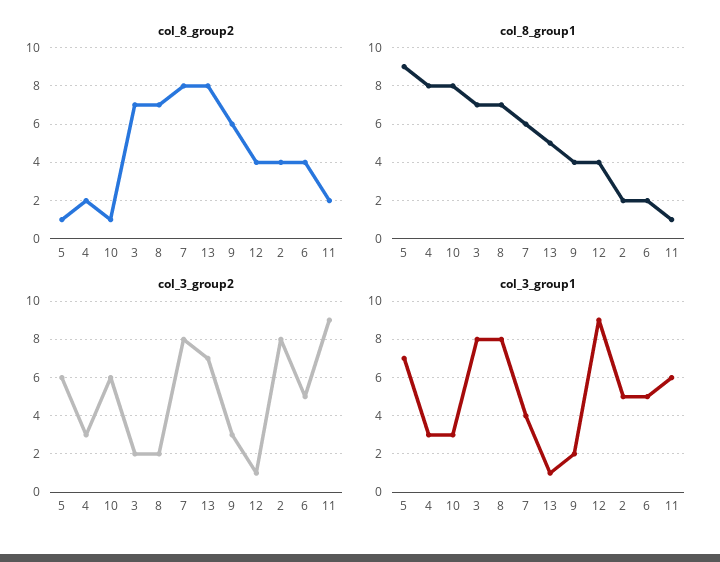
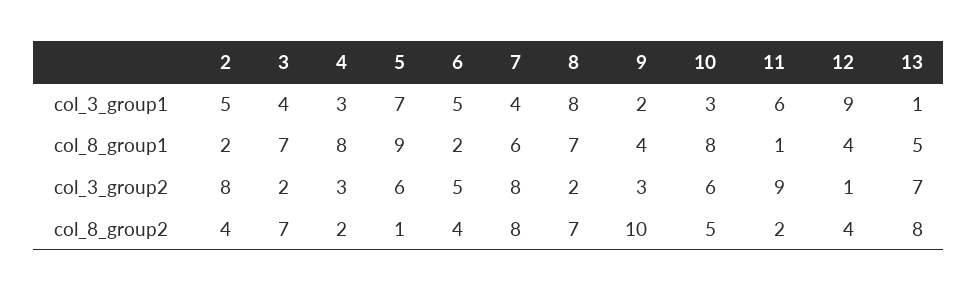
col_8_group2, 10: 1 -> 5
col_8_group2, 9: 6 -> 10
col_3_group1, 3: 8 -> 4

